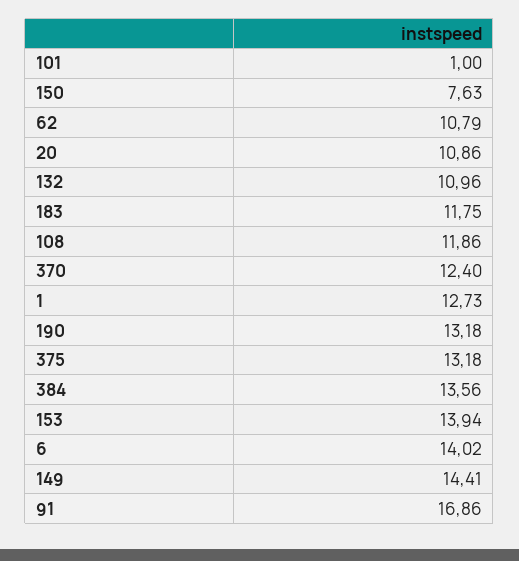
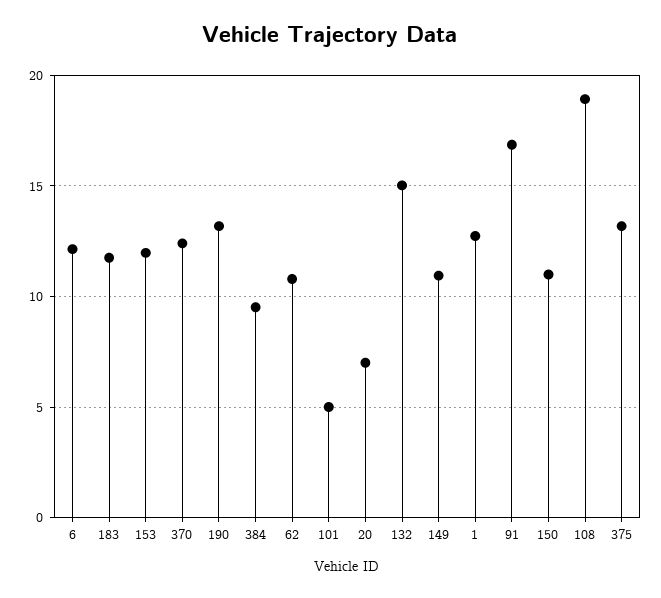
101: 1 -> 5
150: 7.63 -> 11
20: 10.86 -> 7
132: 10.96 -> 15
108: 11.86 -> 19
384: 13.56 -> 9.5
153: 13.94 -> 12
6: 14.02 -> 12
149: 14.41 -> 11

